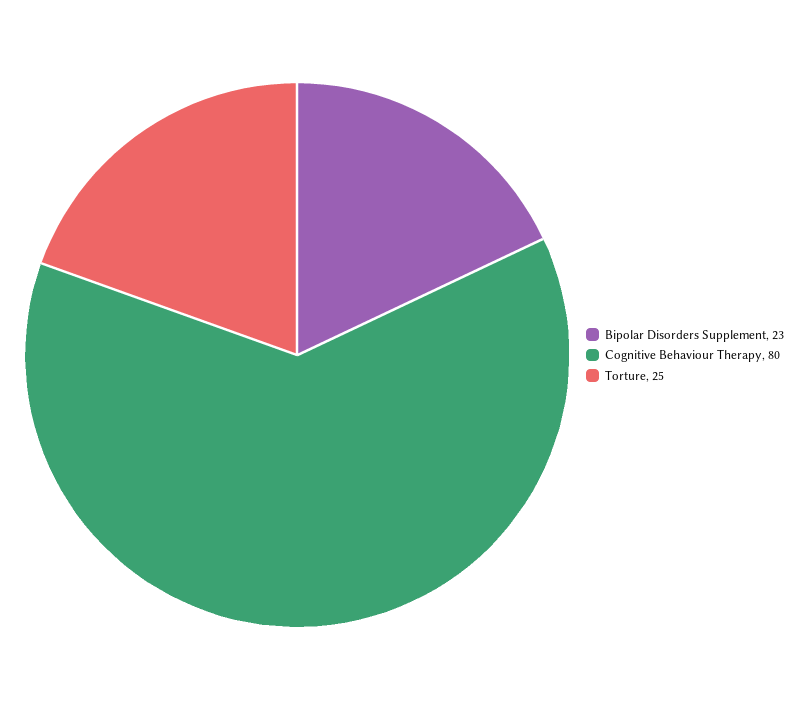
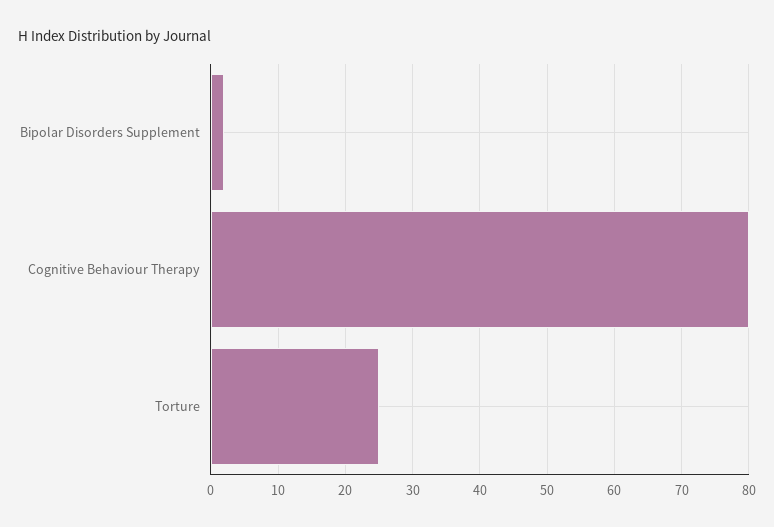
Bipolar Disorders Supplement: 23 -> 2

